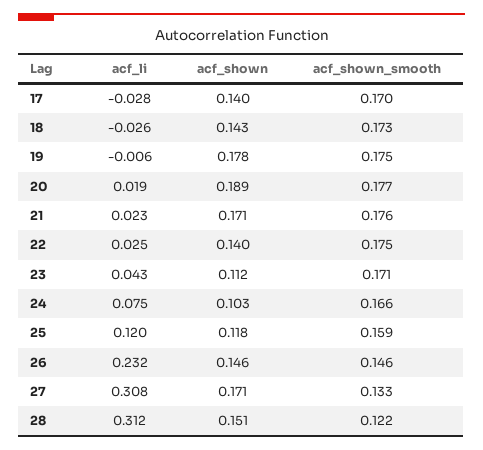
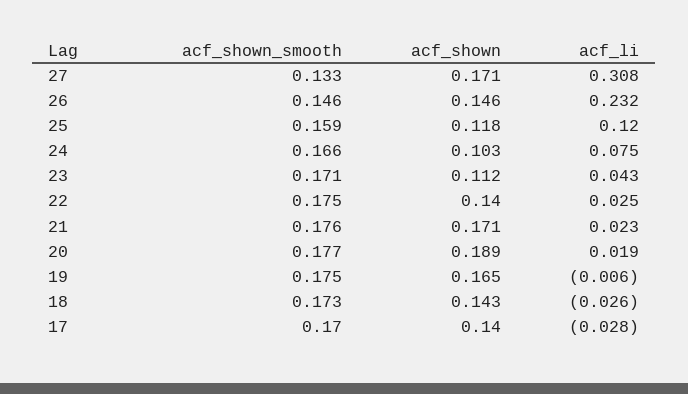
acf_shown, 19: 0.178 -> 0.165
acf_li, 28: 0.312 -> none
acf_shown, 28: 0.151 -> none
acf_shown_smooth, 28: 0.122 -> none

